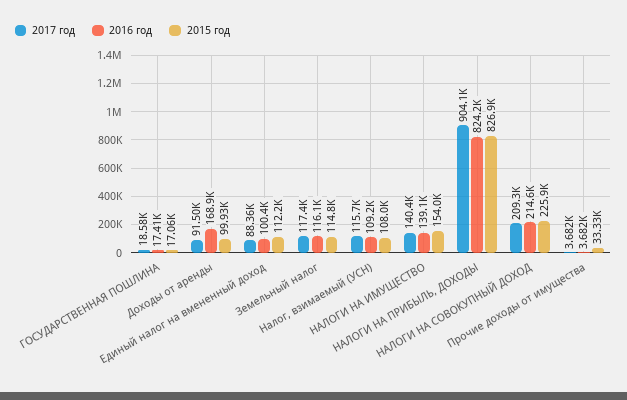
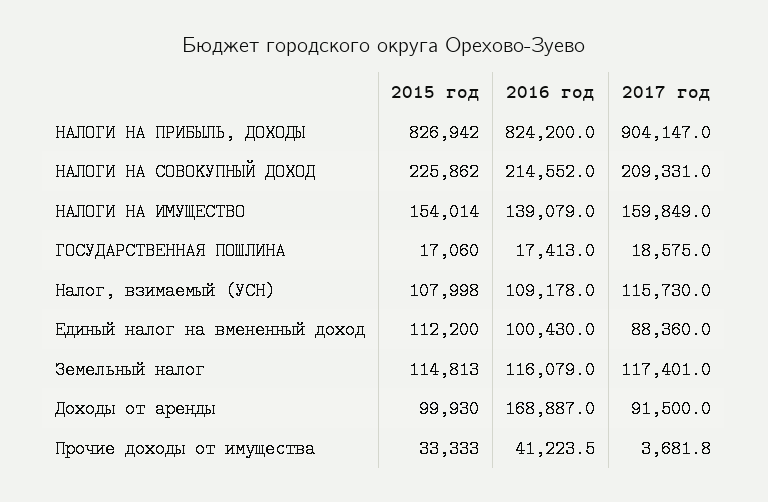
2017 год, НАЛОГИ НА ИМУЩЕСТВО: 140400 -> 159849
2016 год, Прочие доходы от имущества: 3682 -> 41223.5

